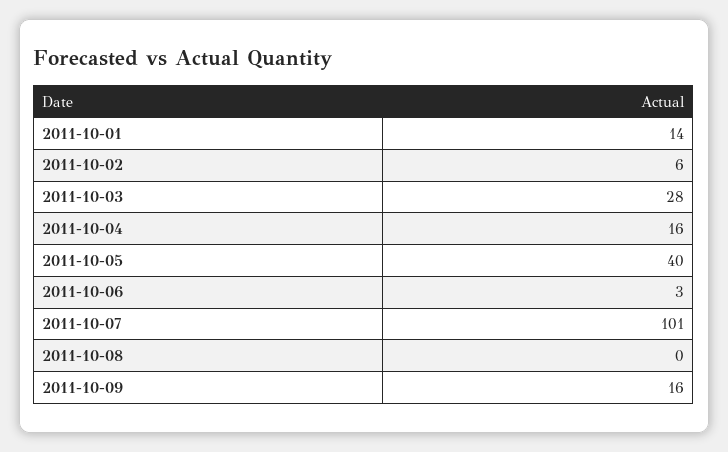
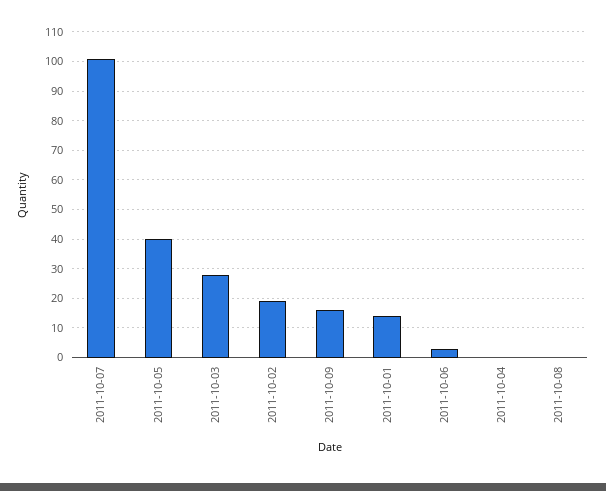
2011-10-02: 6 -> 20
2011-10-04: 16 -> 0

